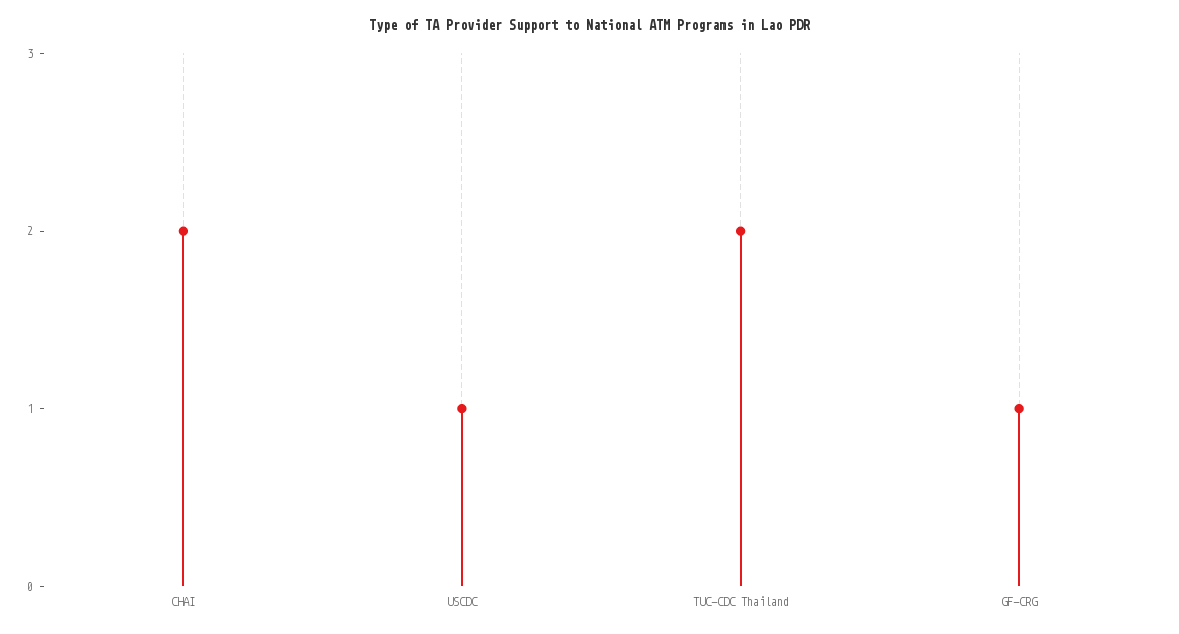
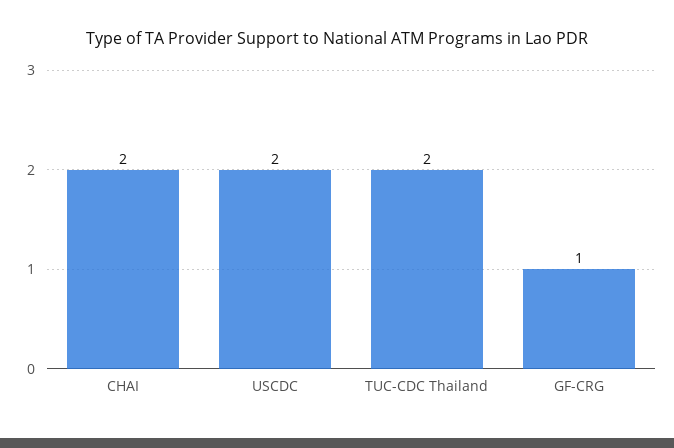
USCDC: 1 -> 2

